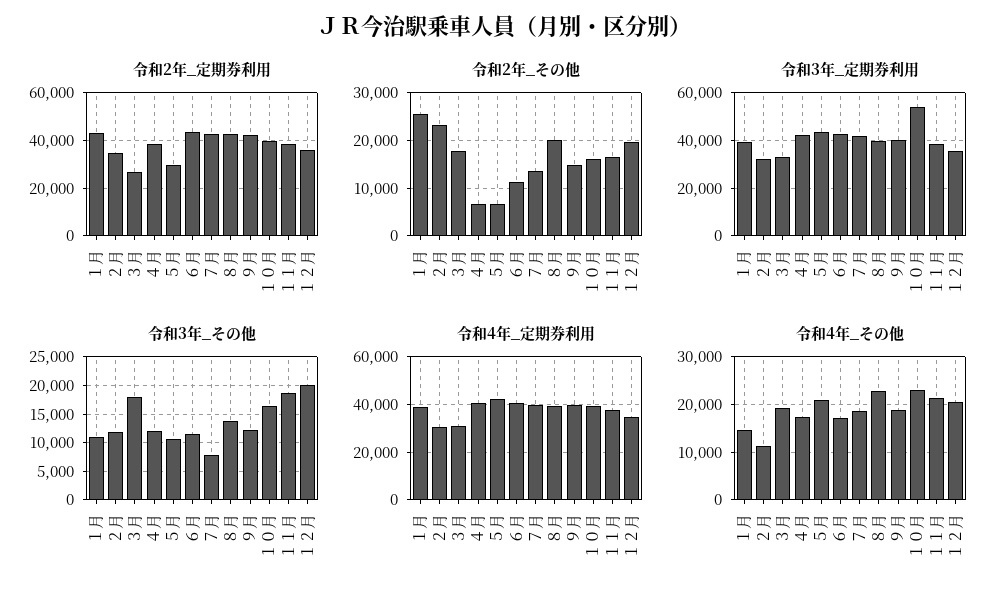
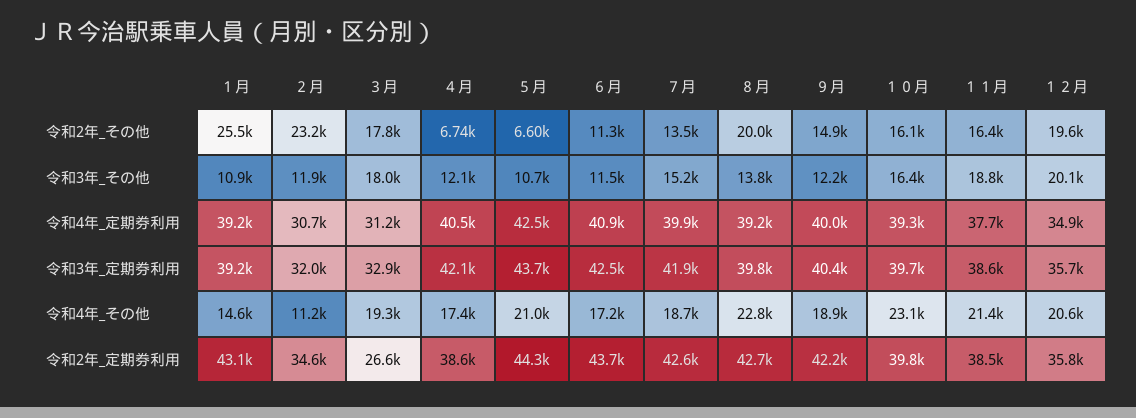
令和2年_定期券利用, ５月: 30000 -> 44300
令和3年_定期券利用, １０月: 55000 -> 39700
令和3年_その他, ７月: 7500 -> 15200

